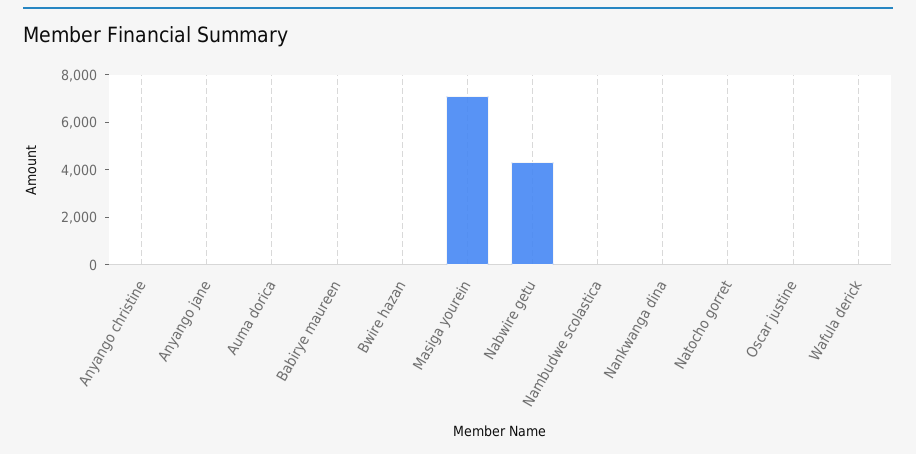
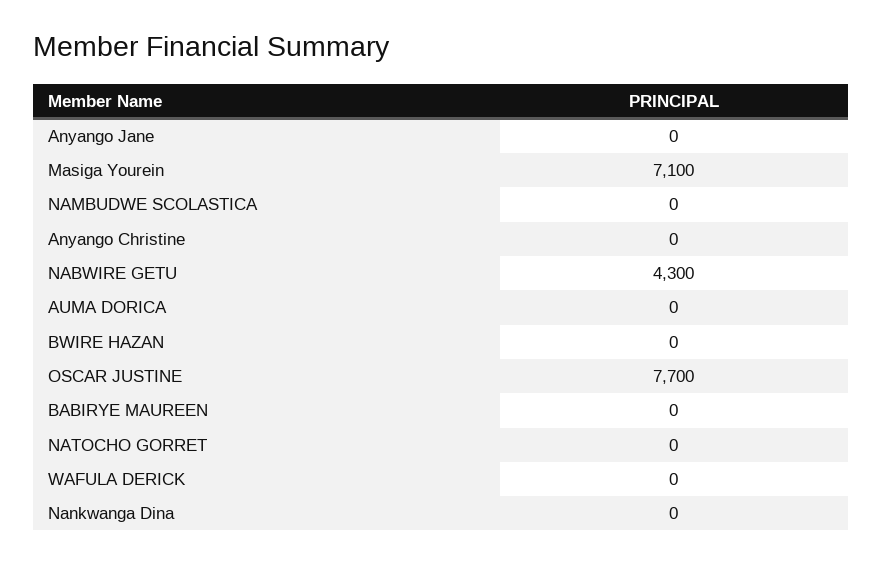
Oscar justine: 0 -> 7700

